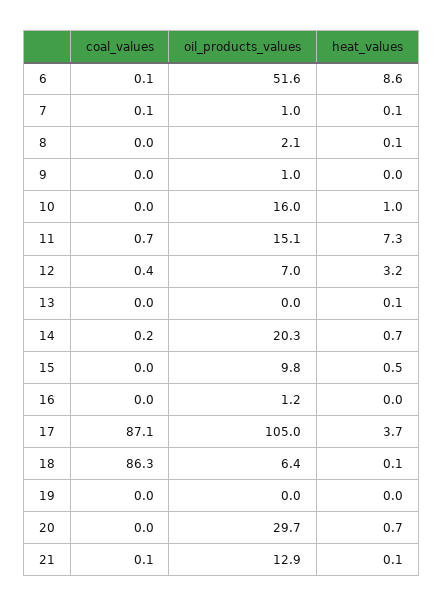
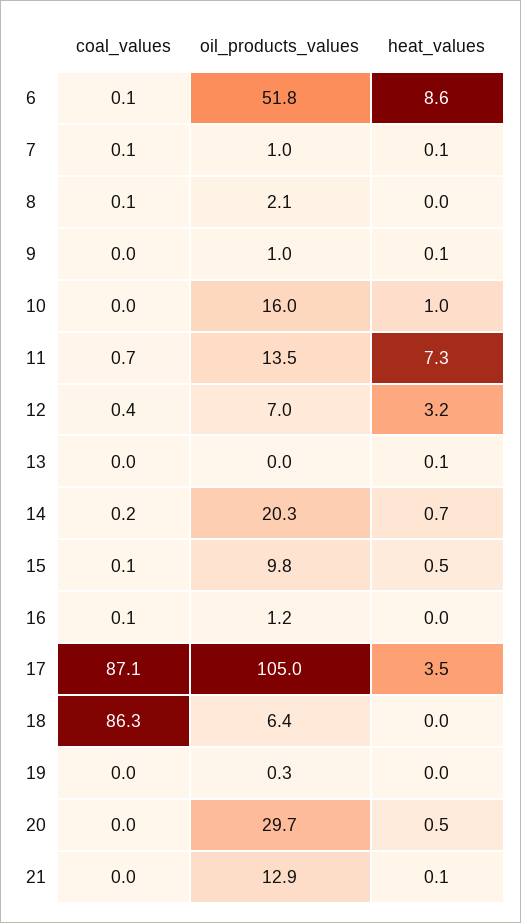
oil_products_values, 6: 51.6 -> 51.8
coal_values, 8: 0 -> 0.1
heat_values, 8: 0.1 -> 0
heat_values, 9: 0 -> 0.1
oil_products_values, 11: 15.1 -> 13.5
coal_values, 15: 0 -> 0.1
coal_values, 16: 0 -> 0.1
heat_values, 17: 3.7 -> 3.5
heat_values, 18: 0.1 -> 0
oil_products_values, 19: 0 -> 0.3
heat_values, 20: 0.7 -> 0.5
coal_values, 21: 0.1 -> 0

